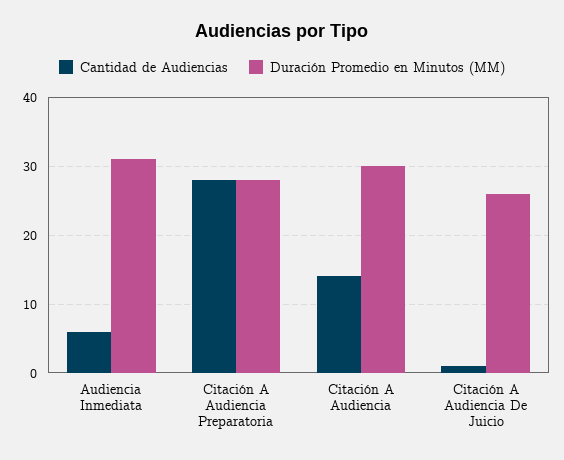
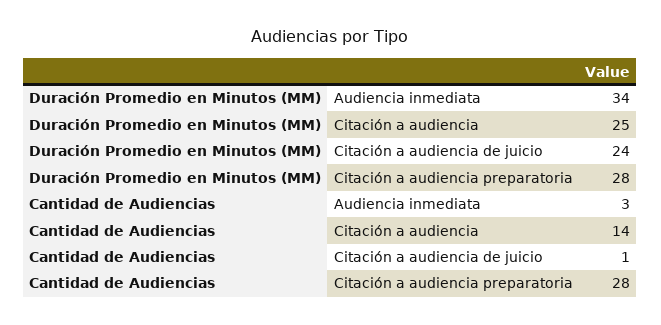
Cantidad de Audiencias, Audiencia Inmediata: 6 -> 3
Duración Promedio en Minutos (MM), Audiencia Inmediata: 31 -> 34
Duración Promedio en Minutos (MM), Citación A Audiencia: 30 -> 25
Duración Promedio en Minutos (MM), Citación A Audiencia De Juicio: 26 -> 24

